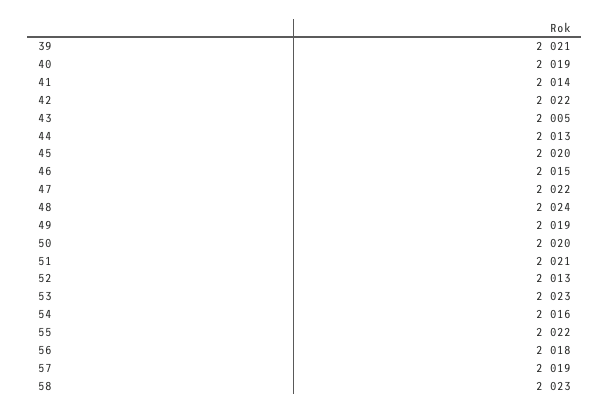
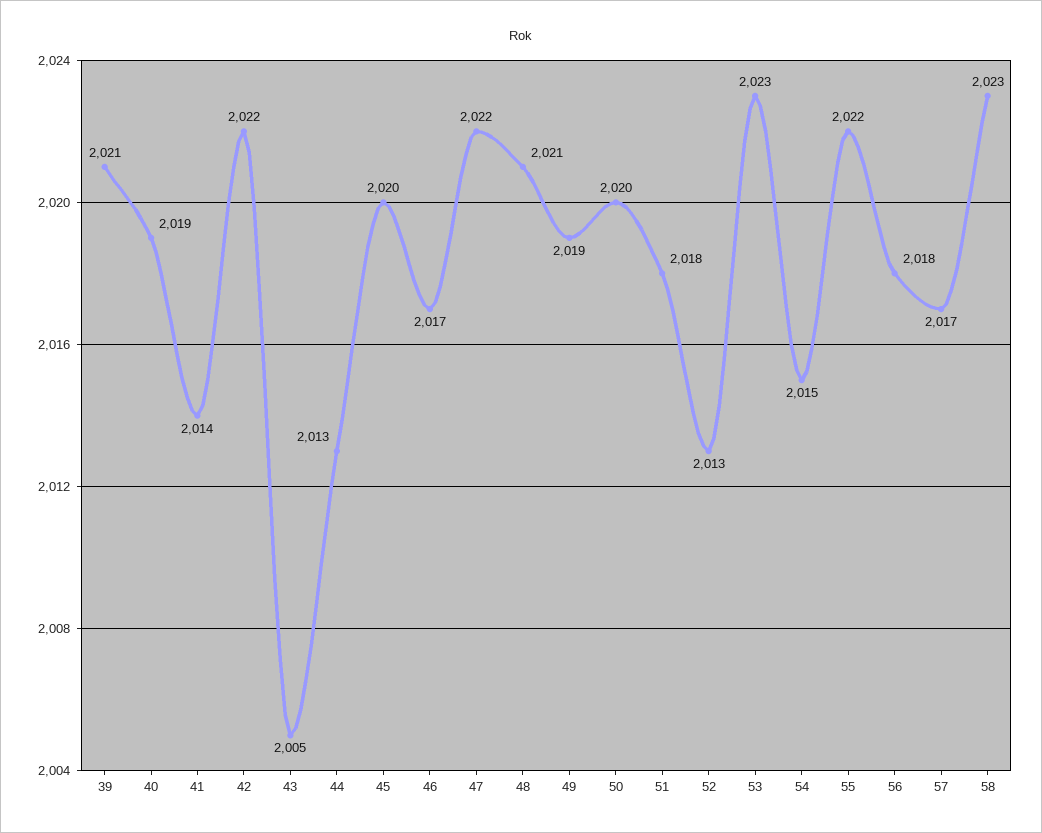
46: 2015 -> 2017
48: 2024 -> 2021
51: 2021 -> 2018
54: 2016 -> 2015
57: 2019 -> 2017

